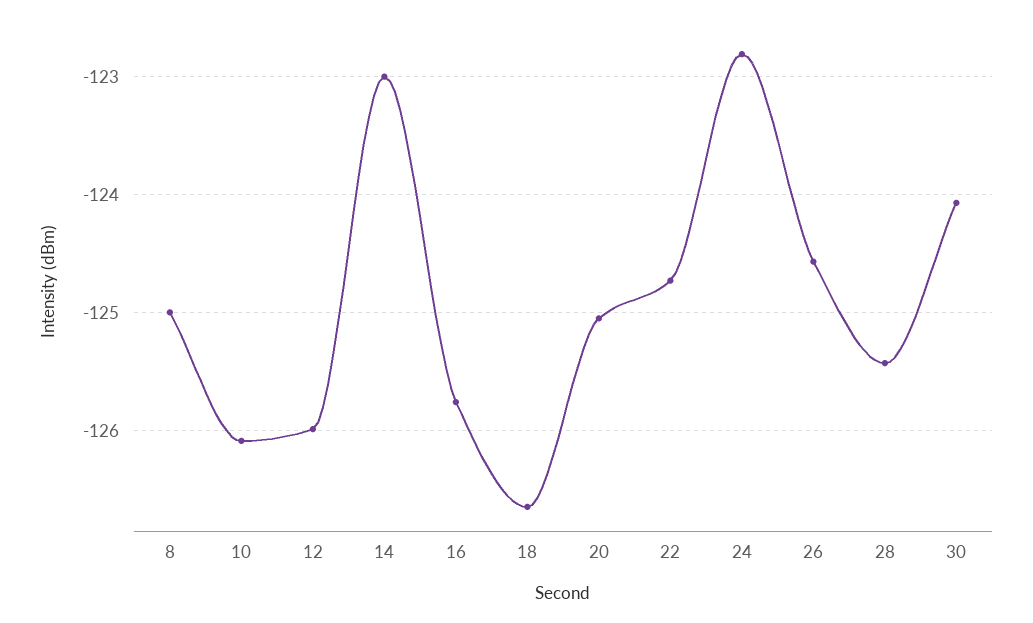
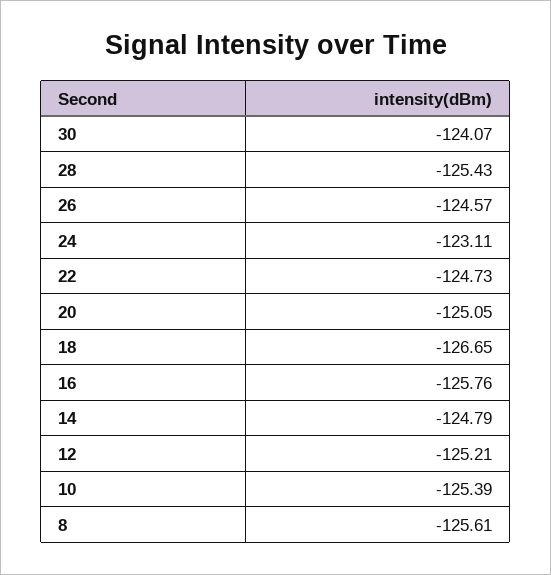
8: -125 -> -125.61
10: -126.1 -> -125.39
12: -126 -> -125.21
14: -123 -> -124.79
24: -122.8 -> -123.11

